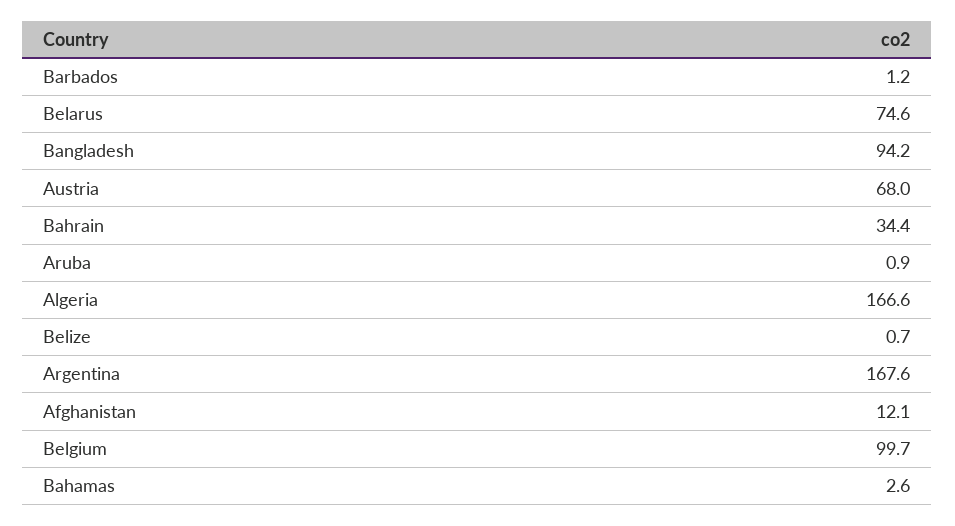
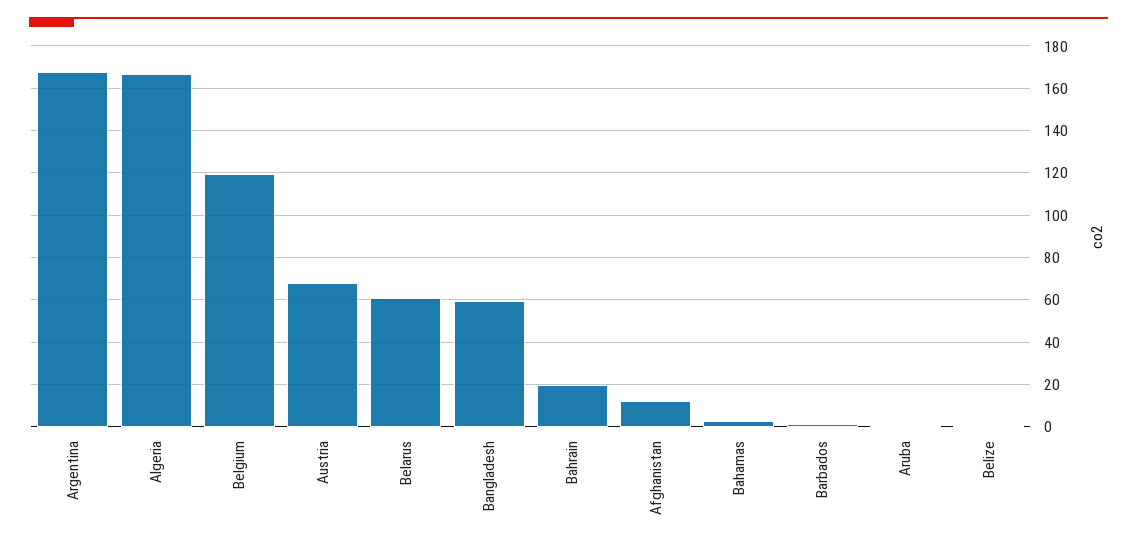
Belarus: 74.6 -> 60
Bangladesh: 94.2 -> 60
Bahrain: 34.4 -> 20
Belgium: 99.7 -> 120

